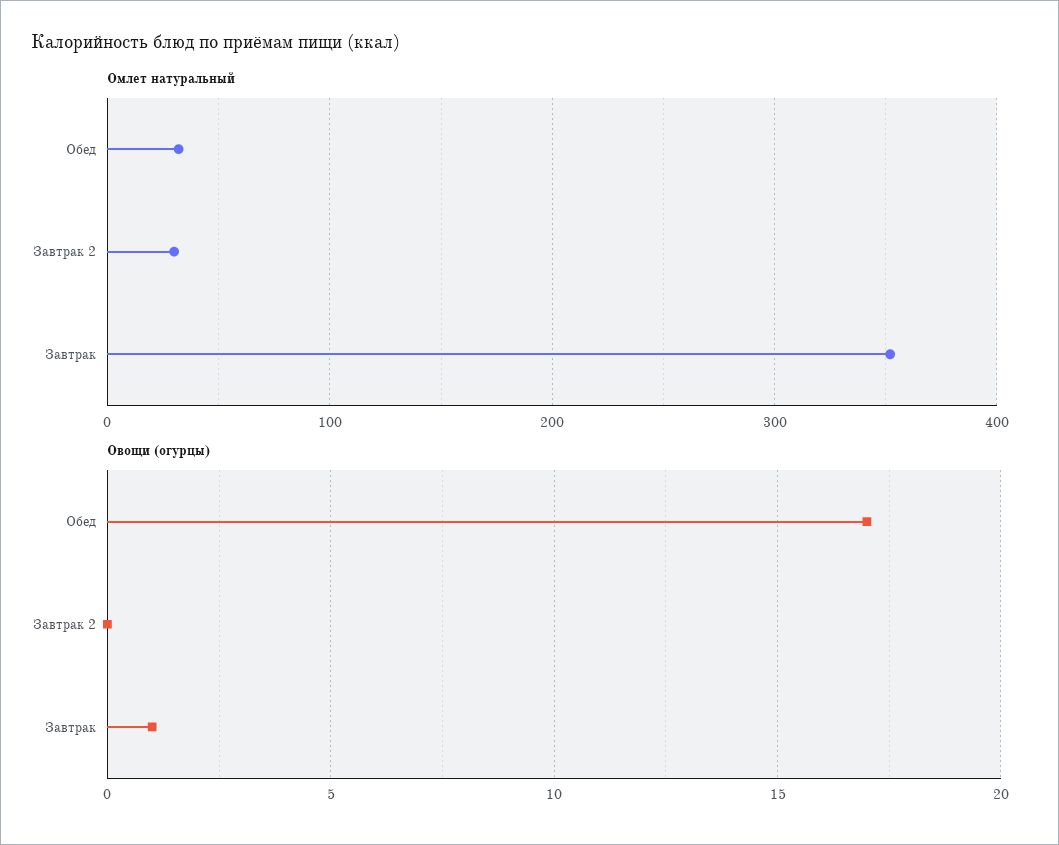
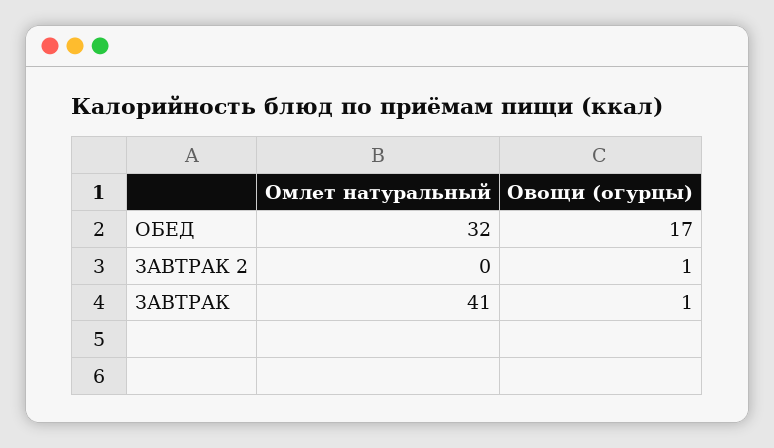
Омлет натуральный, Завтрак 2: 30 -> 0
Омлет натуральный, Завтрак: 350 -> 41
Овощи (огурцы), Завтрак 2: 0 -> 1

